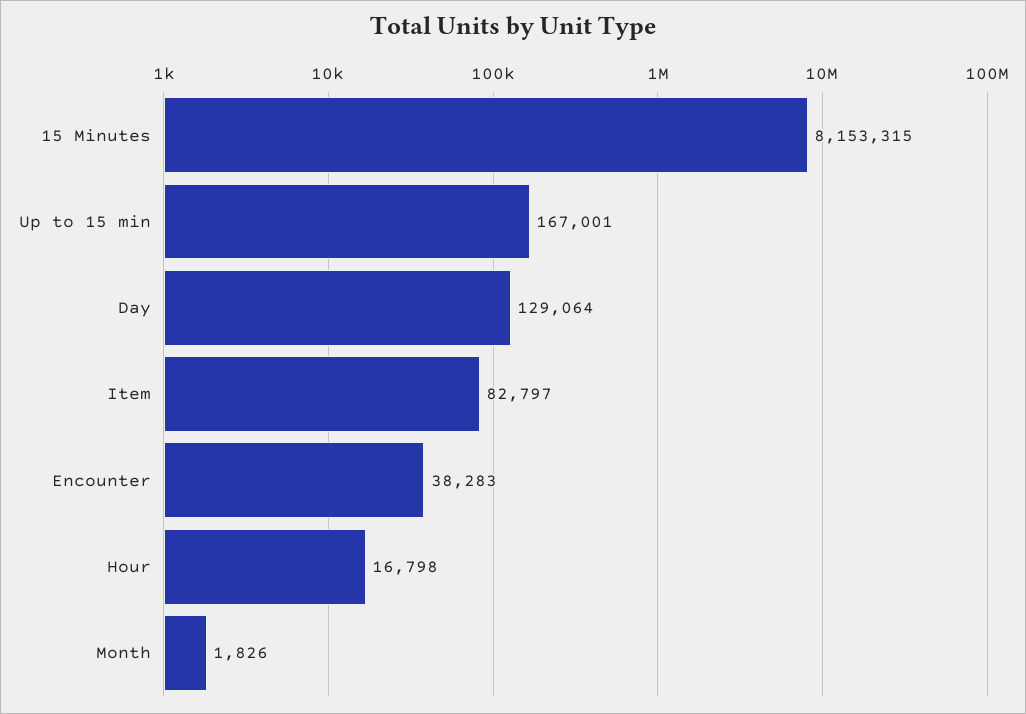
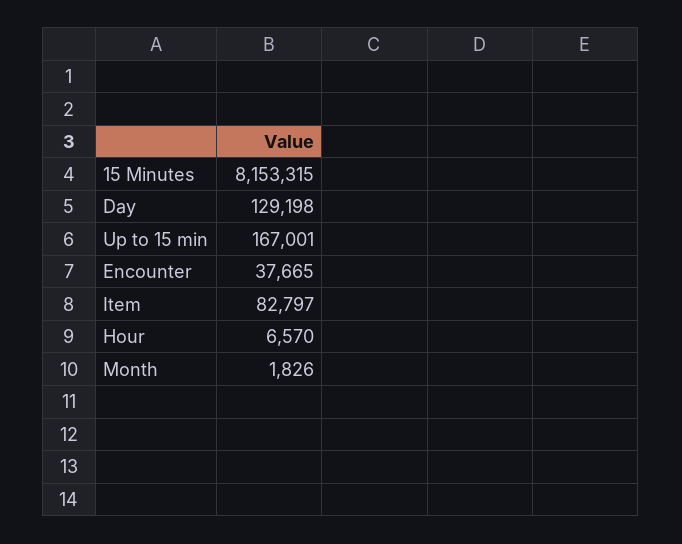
Day: 129064 -> 129198
Encounter: 38283 -> 37665
Hour: 16798 -> 6570

